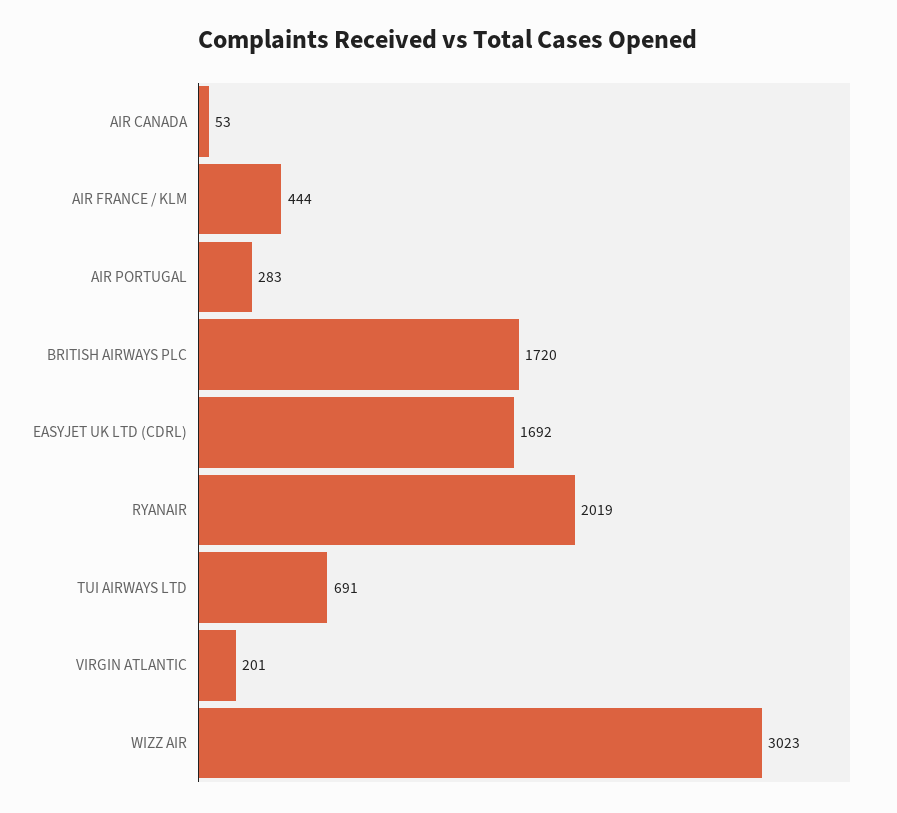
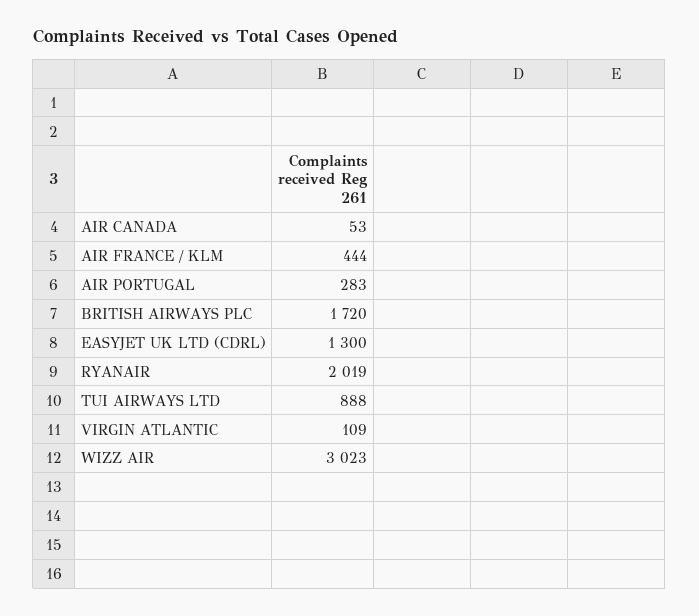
EASYJET UK LTD (CDRL): 1692 -> 1300
TUI AIRWAYS LTD: 691 -> 888
VIRGIN ATLANTIC: 201 -> 109

